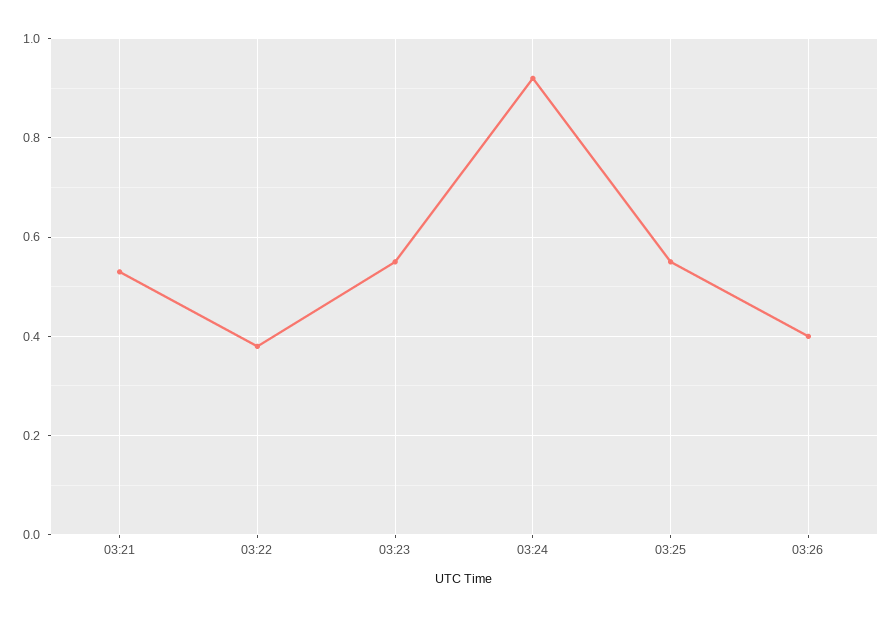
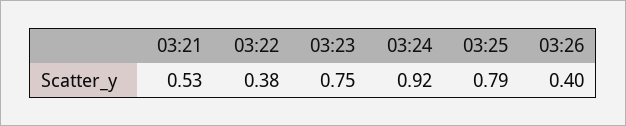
03:23: 0.55 -> 0.75
03:25: 0.55 -> 0.79

